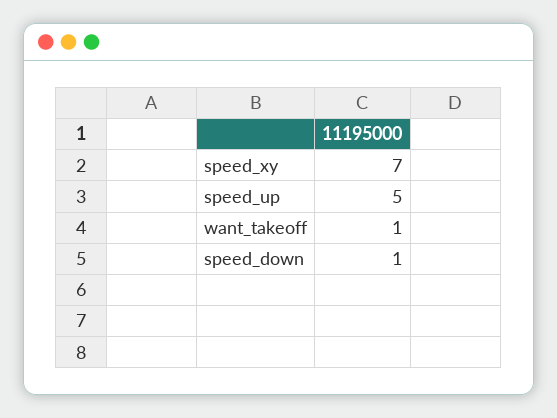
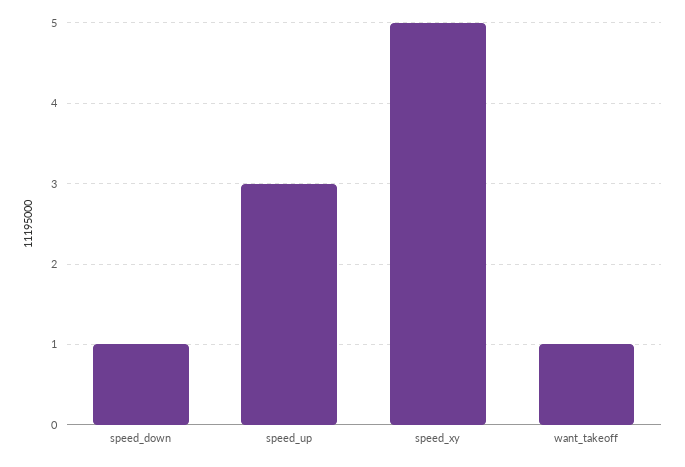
speed_xy: 7 -> 5
speed_up: 5 -> 3

